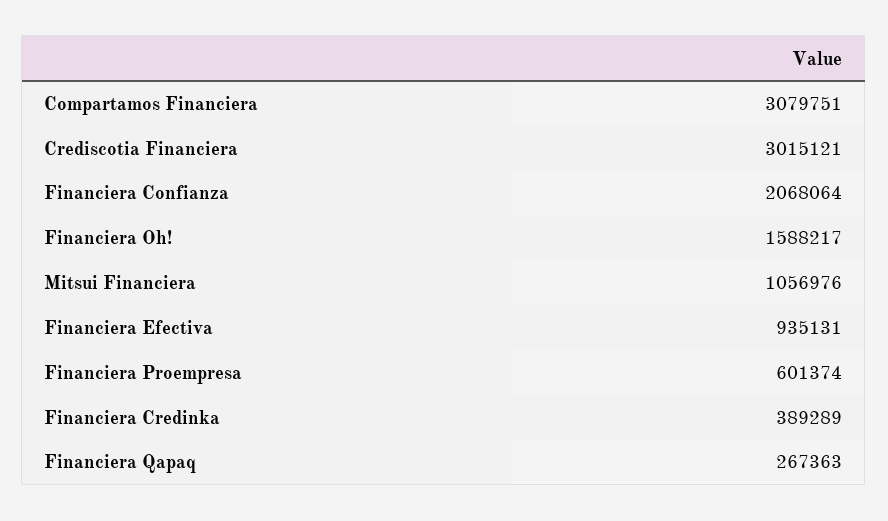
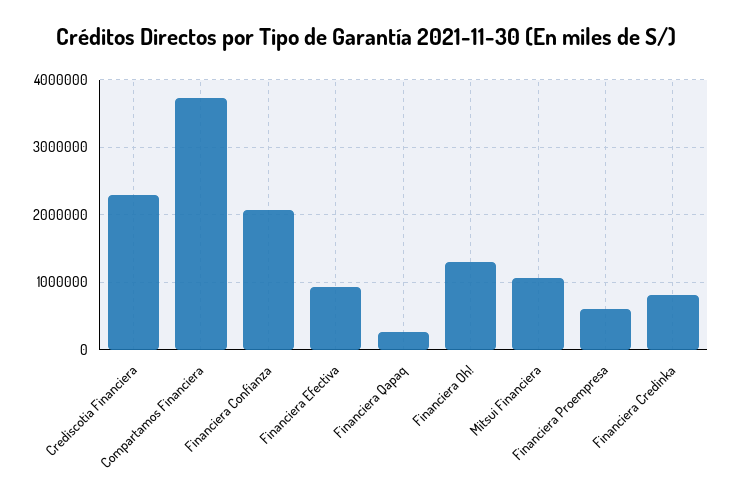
Compartamos Financiera: 3079751 -> 3700000
Crediscotia Financiera: 3015121 -> 2300000
Financiera Oh!: 1588217 -> 1300000
Financiera Credinka: 389289 -> 800000

